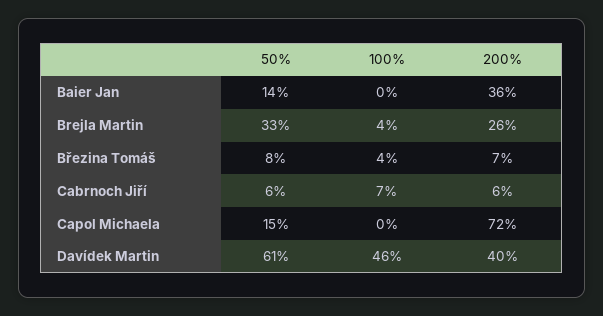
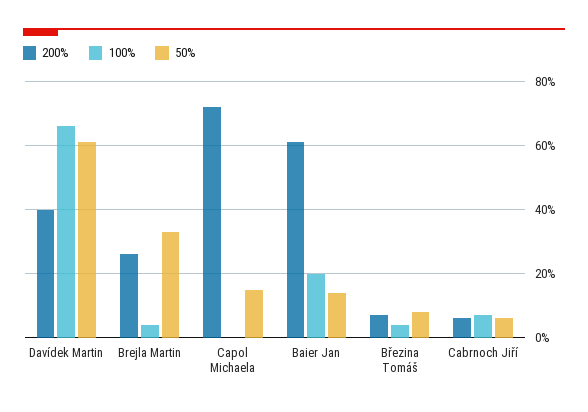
100%, Baier Jan: 0 -> 20
200%, Baier Jan: 36 -> 60
100%, Davídek Martin: 46 -> 65

